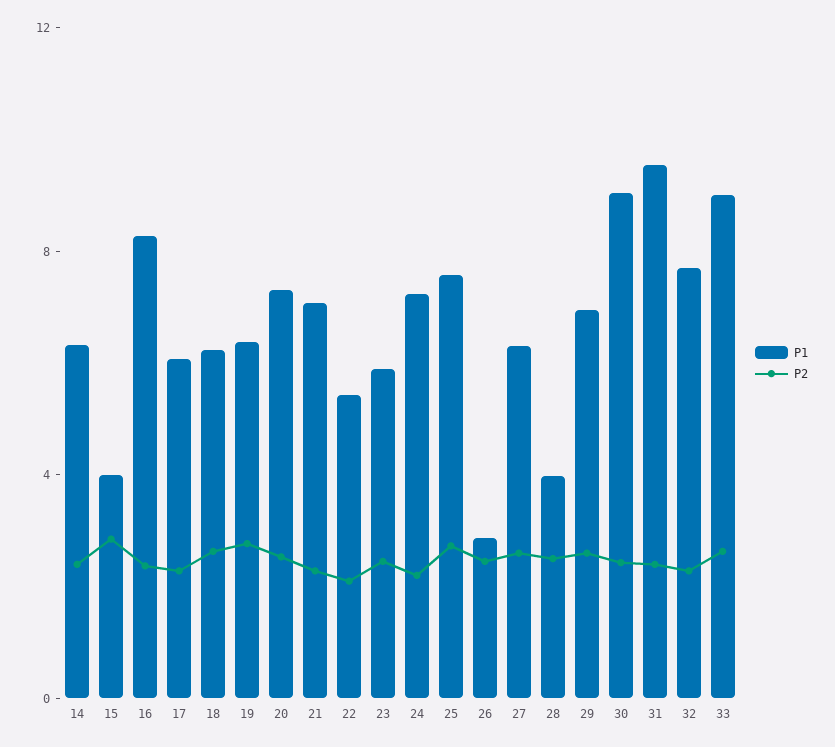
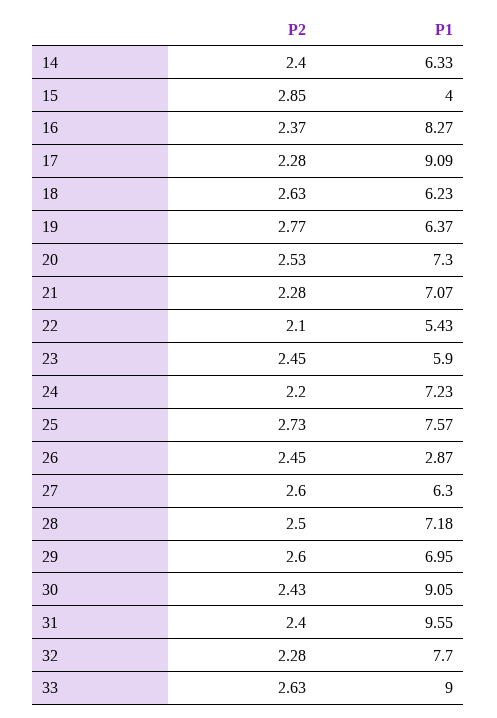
P1, 17: 6 -> 9.09
P1, 28: 4 -> 7.18

